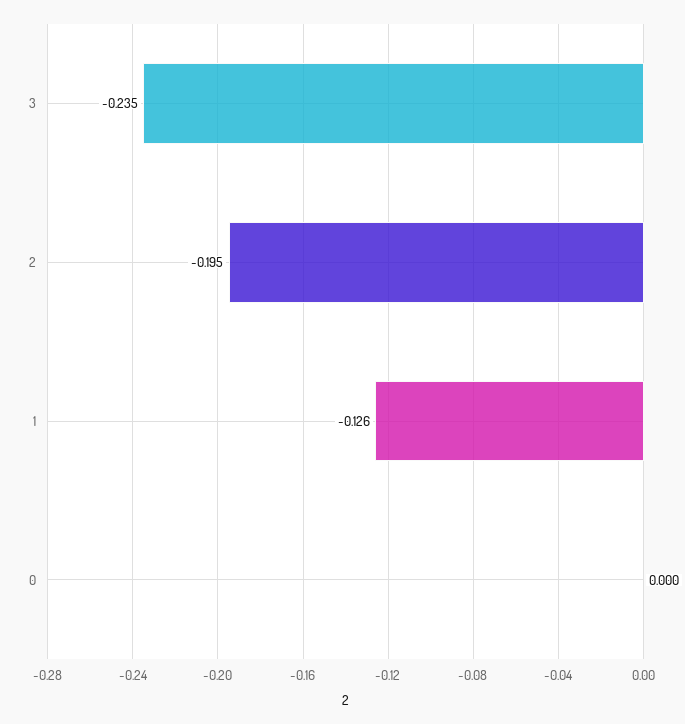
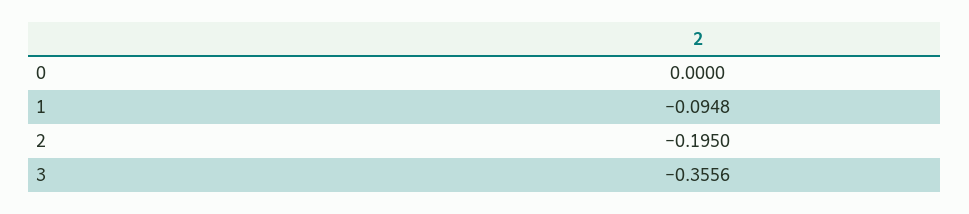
3: -0.235 -> -0.3556
1: -0.126 -> -0.0948

